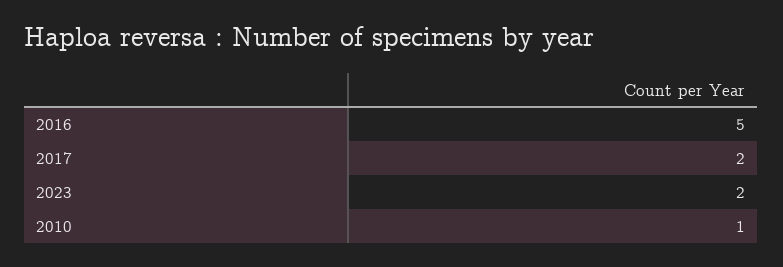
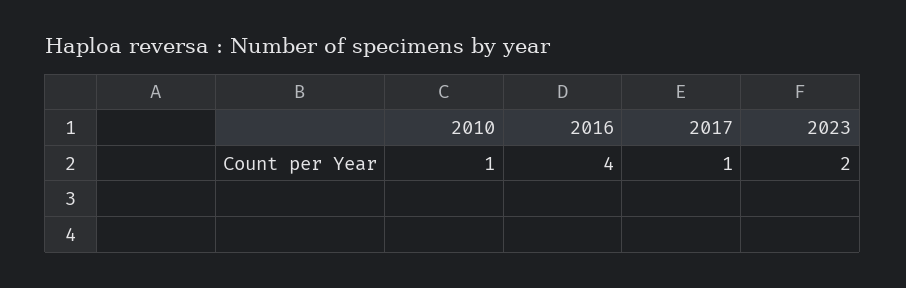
2016: 5 -> 4
2017: 2 -> 1

